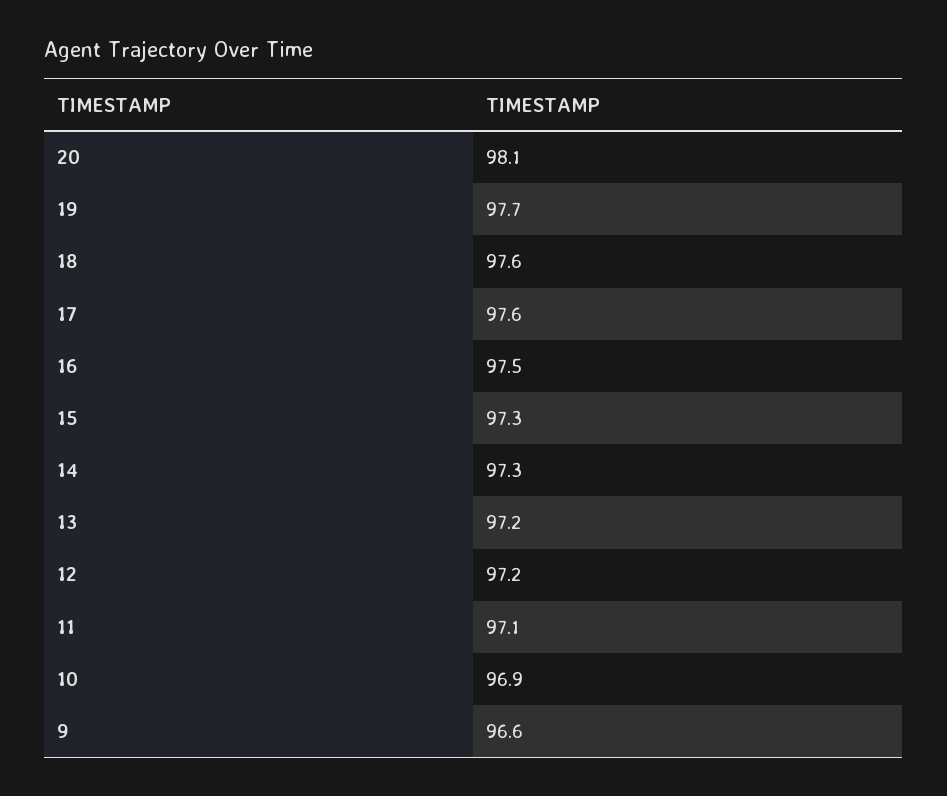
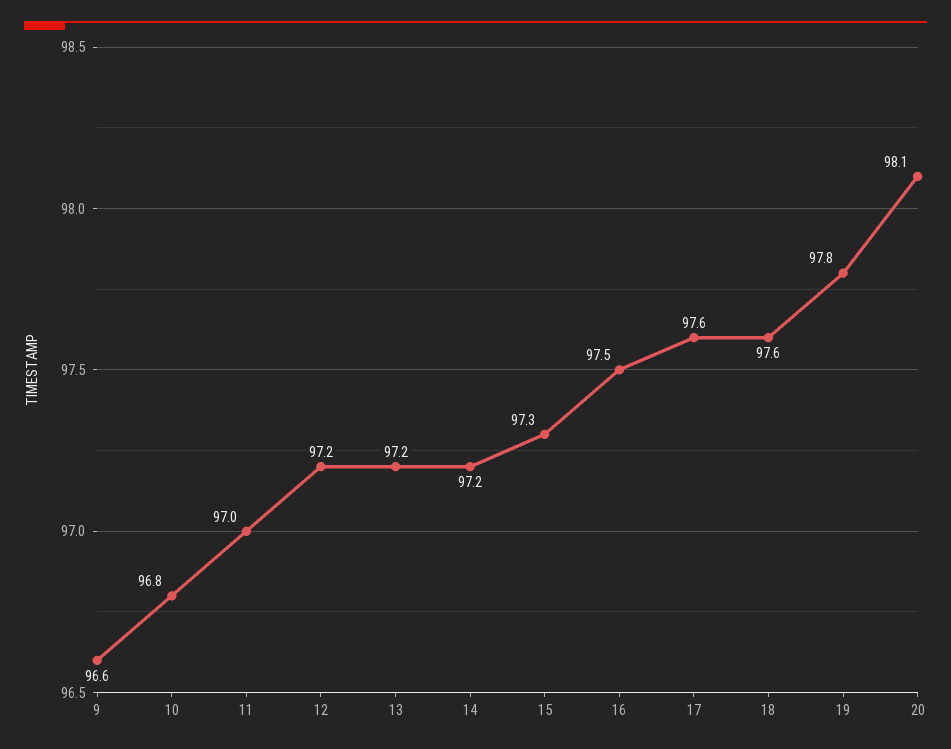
19: 97.7 -> 97.8
14: 97.3 -> 97.2
11: 97.1 -> 97
10: 96.9 -> 96.8

